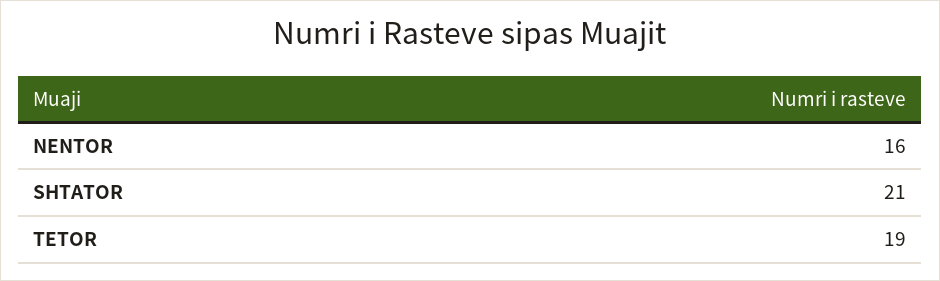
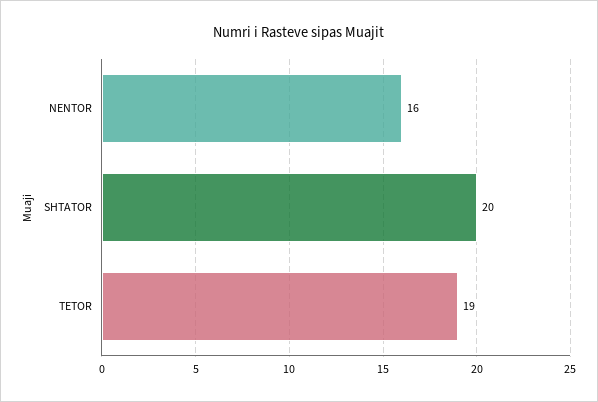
SHTATOR: 21 -> 20

